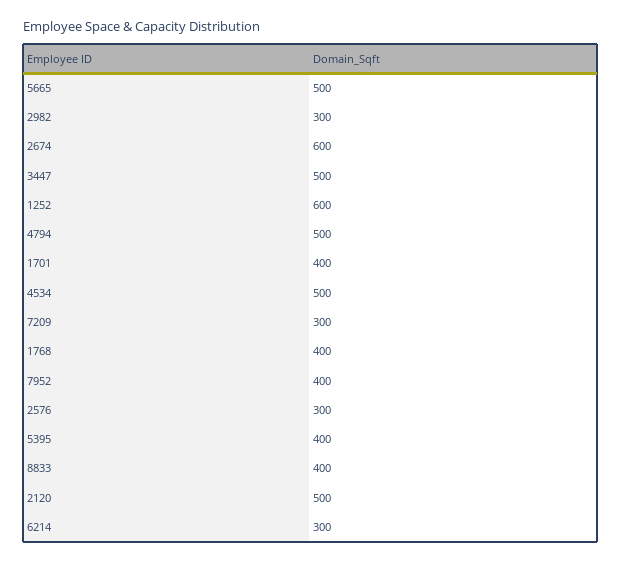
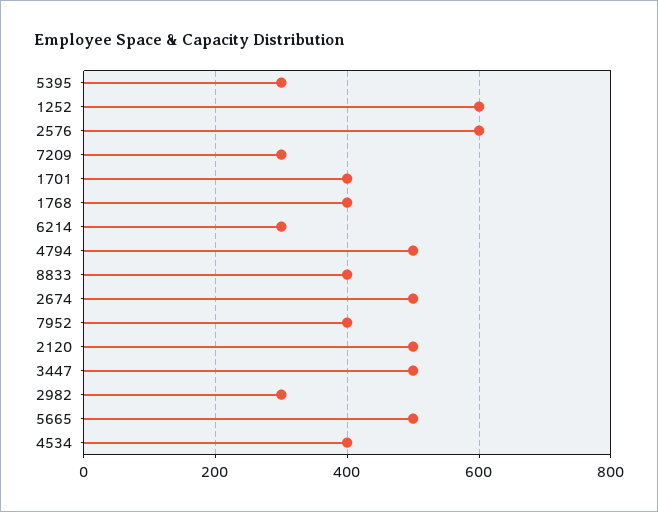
2674: 600 -> 500
4534: 500 -> 400
2576: 300 -> 600
5395: 400 -> 300

